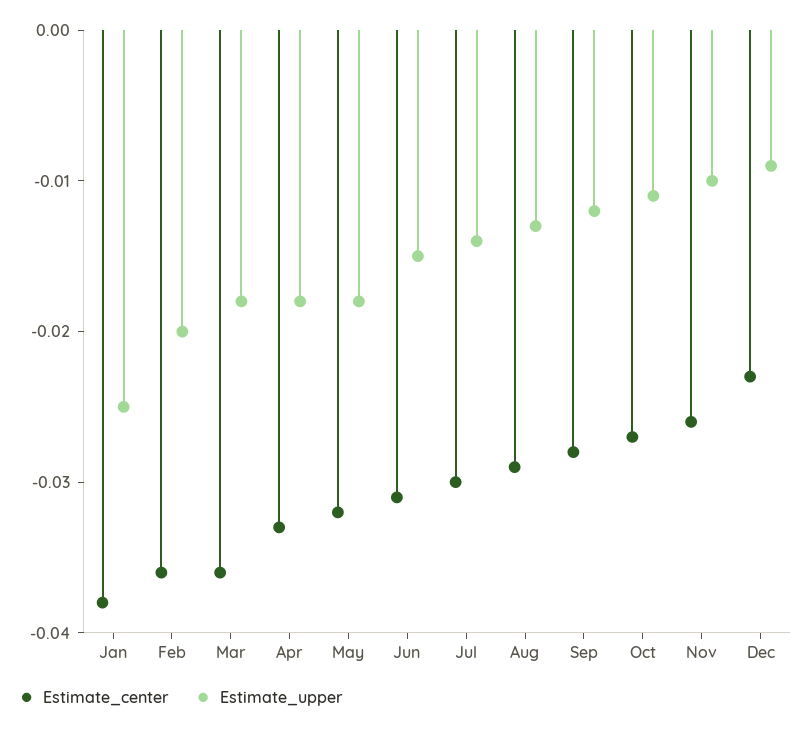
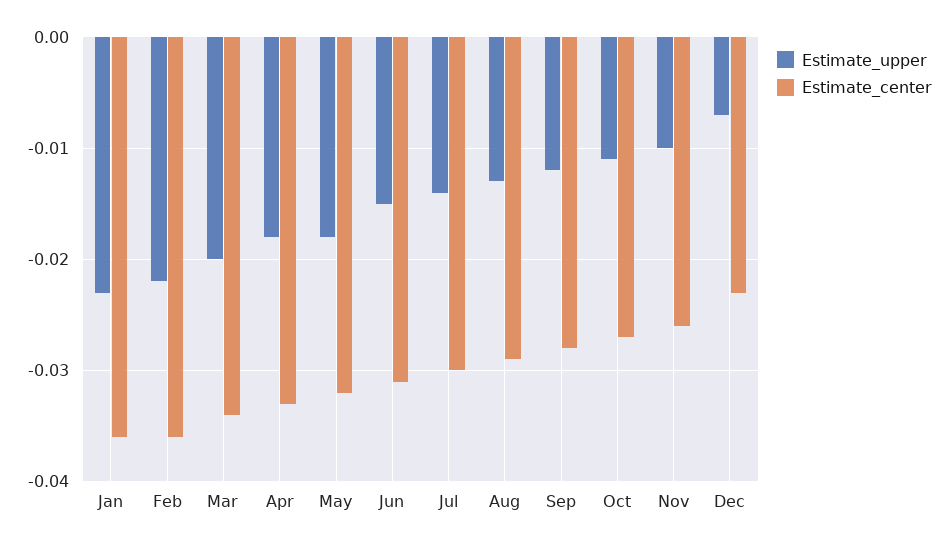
Estimate_center, Jan: -0.038 -> -0.036
Estimate_upper, Jan: -0.025 -> -0.023
Estimate_upper, Feb: -0.02 -> -0.022
Estimate_center, Mar: -0.036 -> -0.034
Estimate_upper, Mar: -0.018 -> -0.02
Estimate_upper, Dec: -0.009 -> -0.007

